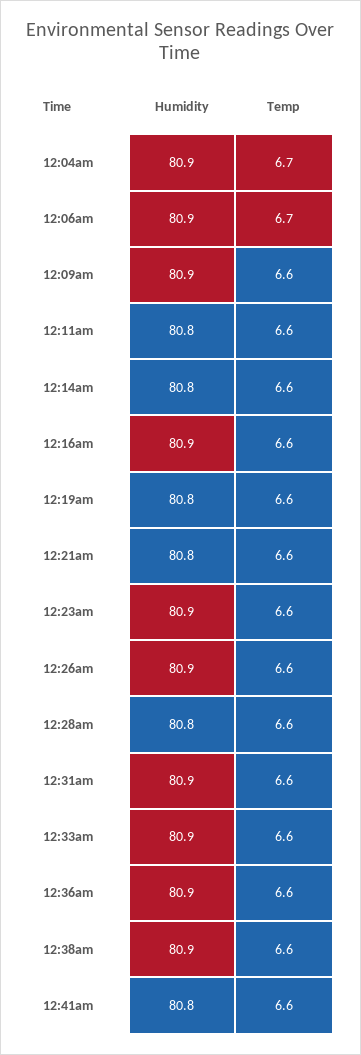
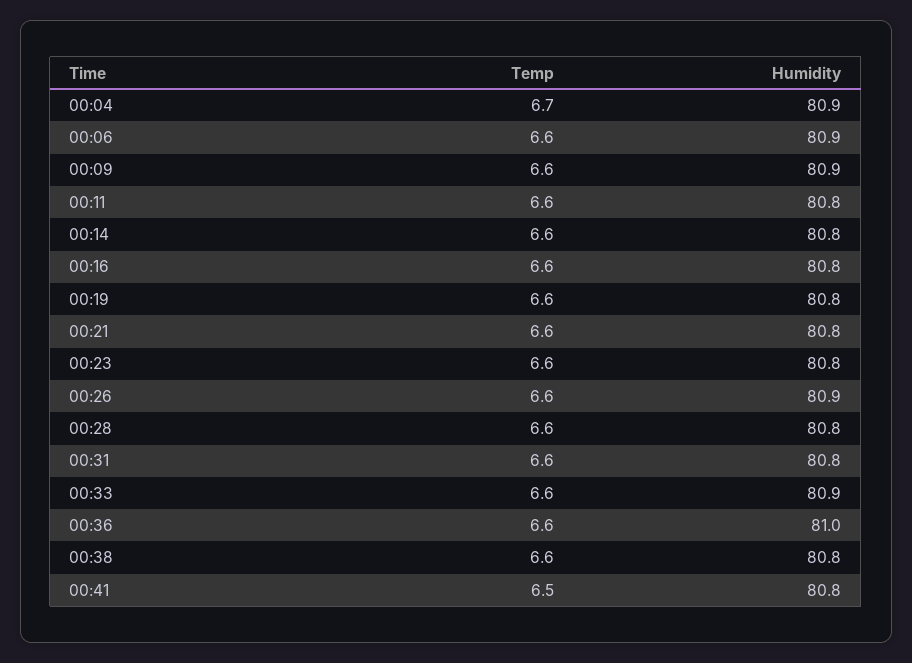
Temp, 12:06am: 6.7 -> 6.6
Humidity, 12:16am: 80.9 -> 80.8
Humidity, 12:23am: 80.9 -> 80.8
Humidity, 12:31am: 80.9 -> 80.8
Humidity, 12:36am: 80.9 -> 81
Humidity, 12:38am: 80.9 -> 80.8
Temp, 12:41am: 6.6 -> 6.5

